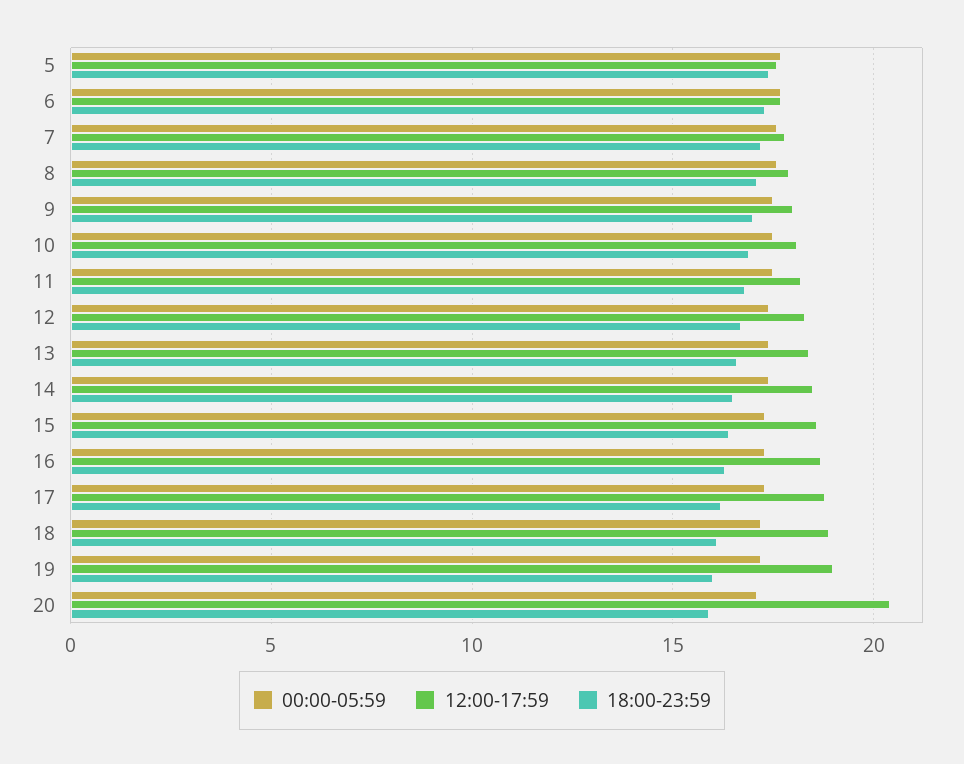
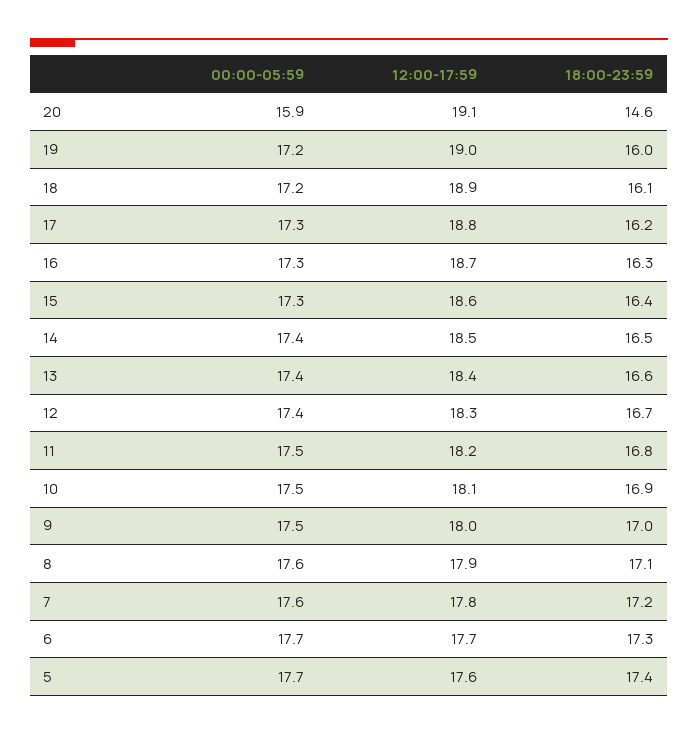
00:00-05:59, 20: 17 -> 15.9
12:00-17:59, 20: 20.5 -> 19.1
18:00-23:59, 20: 16 -> 14.6

